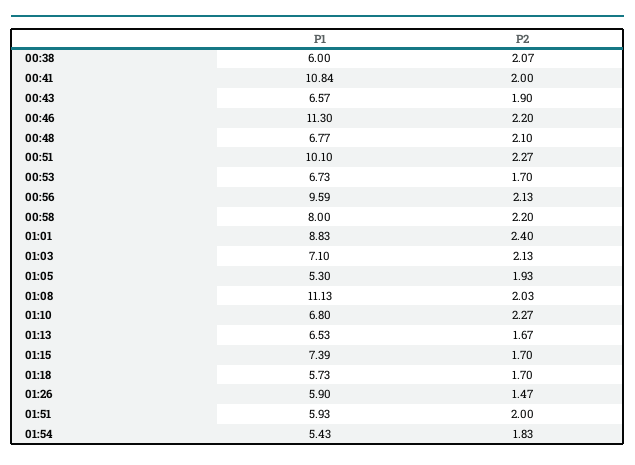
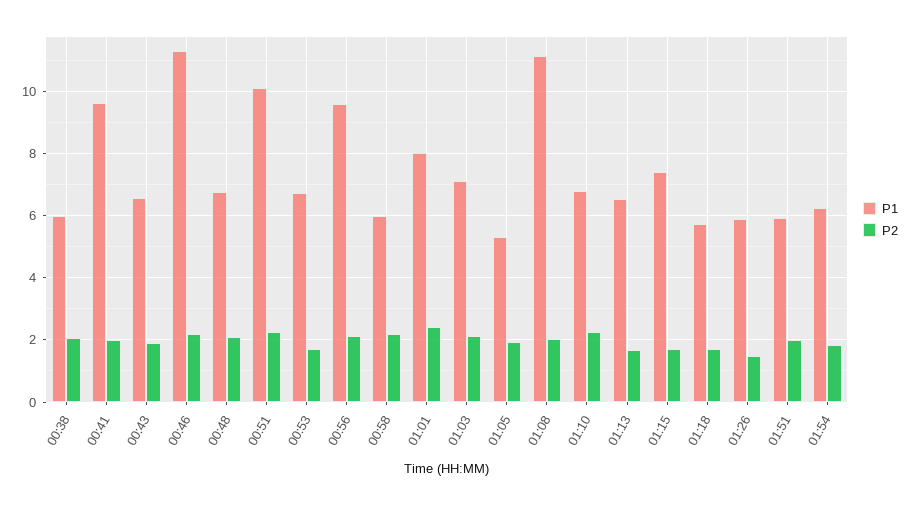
P1, 00:41: 10.84 -> 9.6
P1, 00:58: 8 -> 6
P1, 01:01: 8.83 -> 8
P1, 01:54: 5.43 -> 6.2

